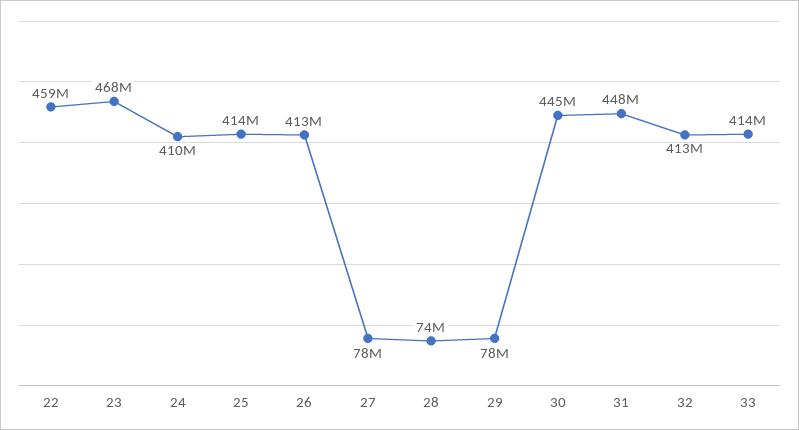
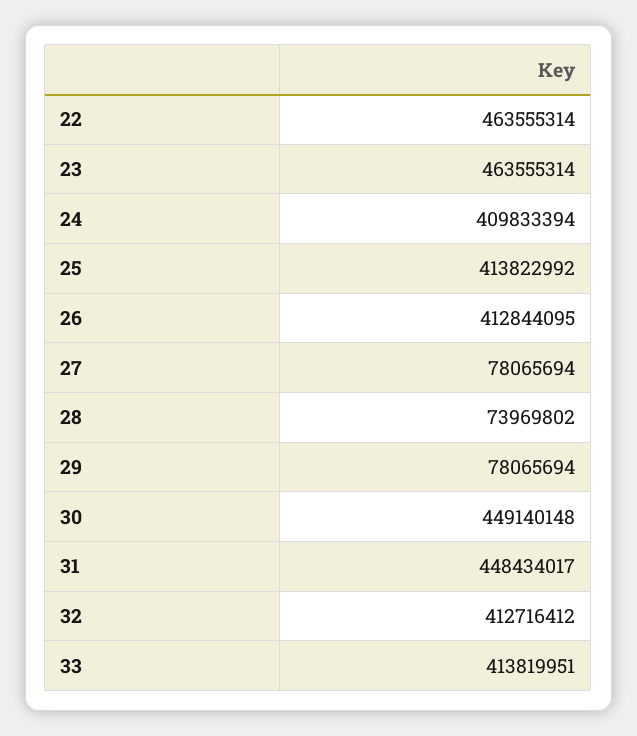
22: 459000000 -> 463555314
23: 468000000 -> 463555314
30: 445000000 -> 449140148

